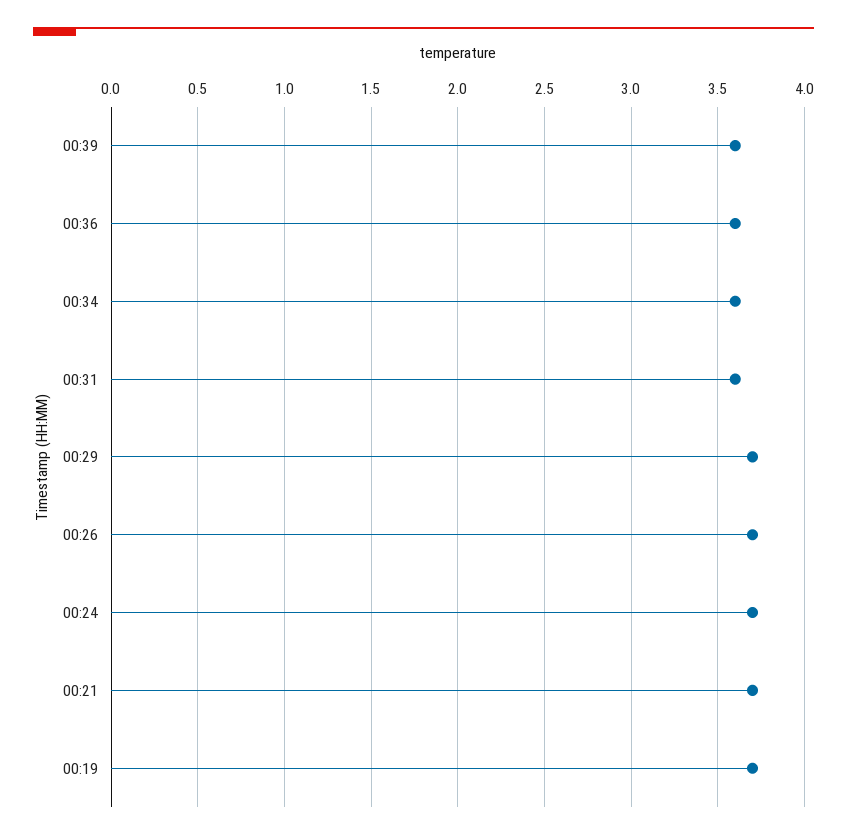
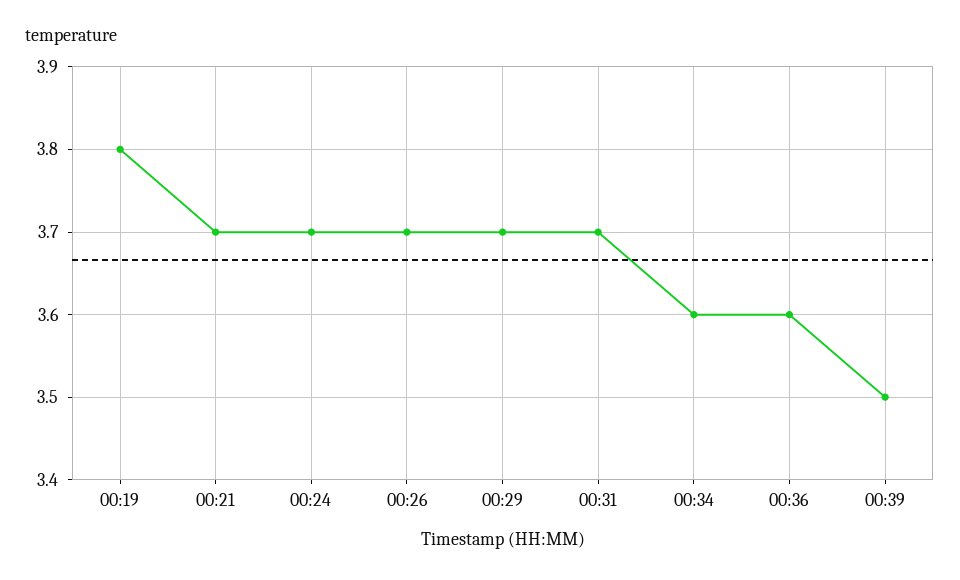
00:39: 3.6 -> 3.5
00:31: 3.6 -> 3.7
00:19: 3.7 -> 3.8

